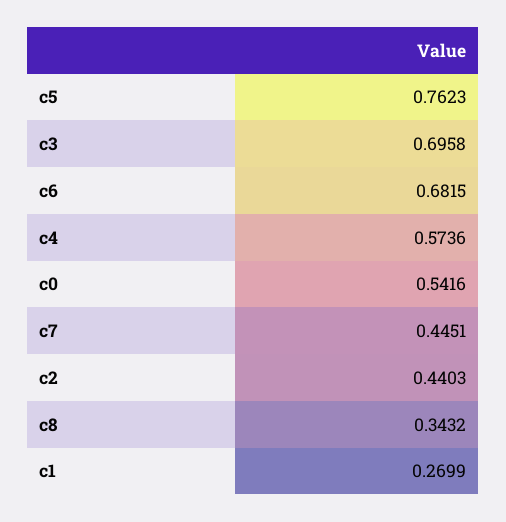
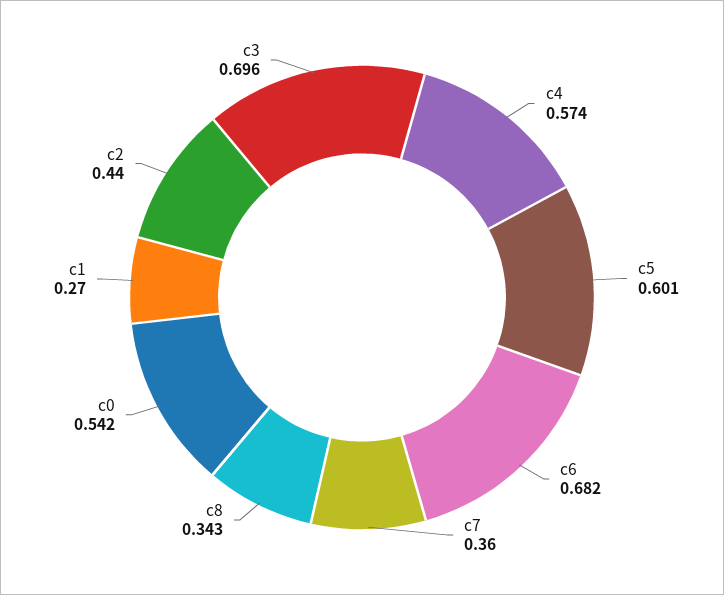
c5: 0.7623 -> 0.601
c7: 0.4451 -> 0.36

